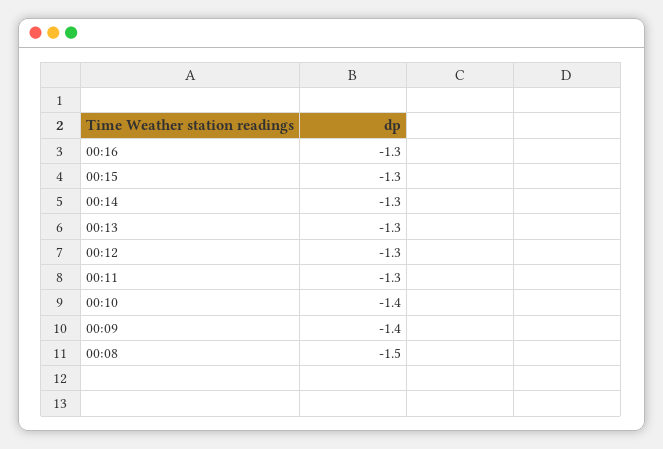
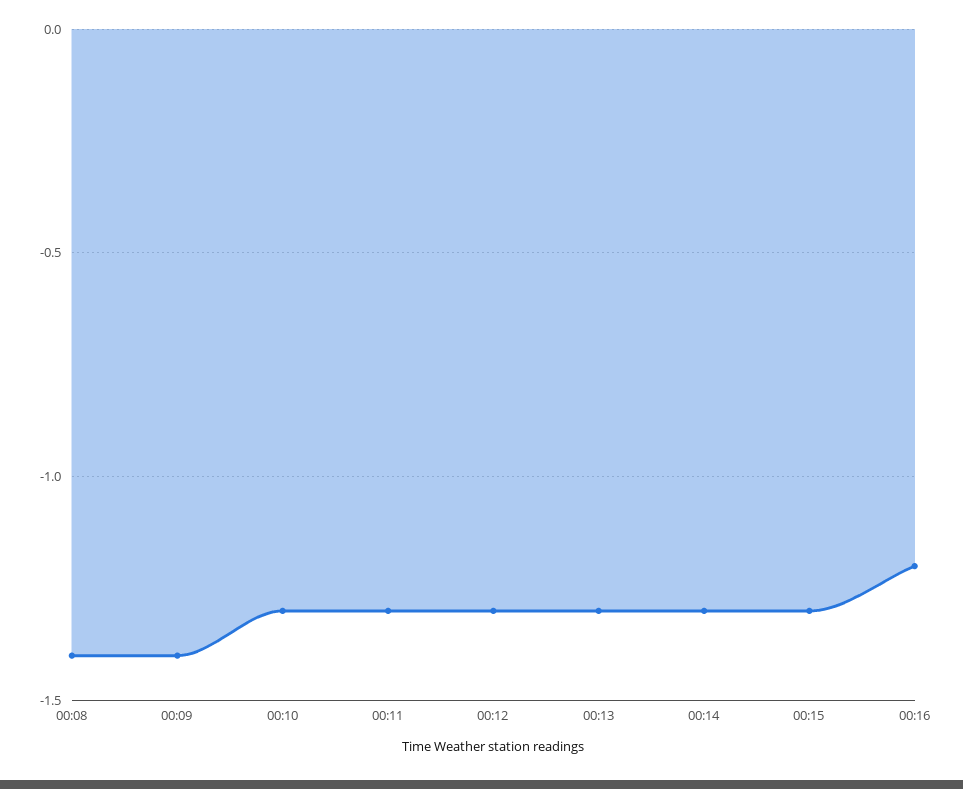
00:16: -1.3 -> -1.2
00:10: -1.4 -> -1.3
00:08: -1.5 -> -1.4

